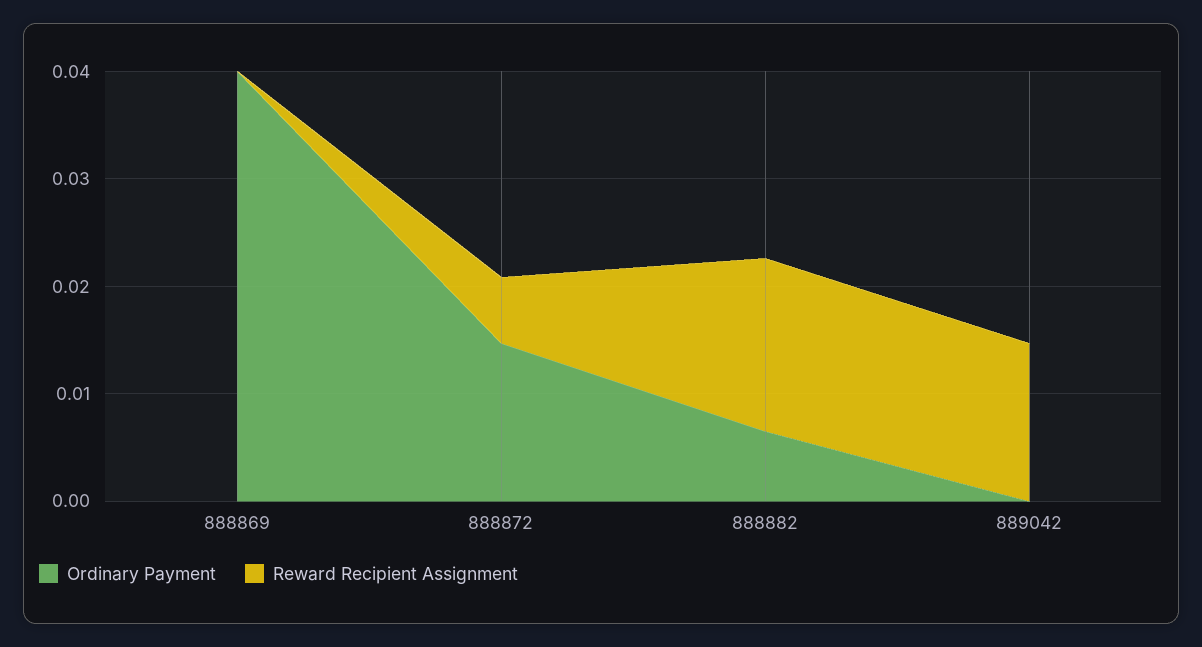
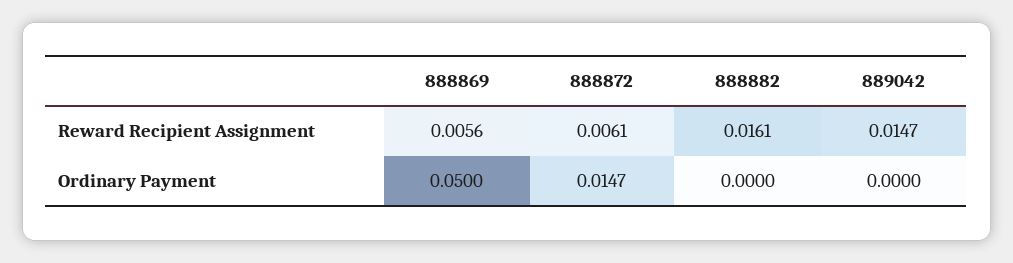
Ordinary Payment, 888869: 0.04 -> 0.05
Reward Recipient Assignment, 888869: 0 -> 0.0056
Ordinary Payment, 888882: 0.006 -> 0

